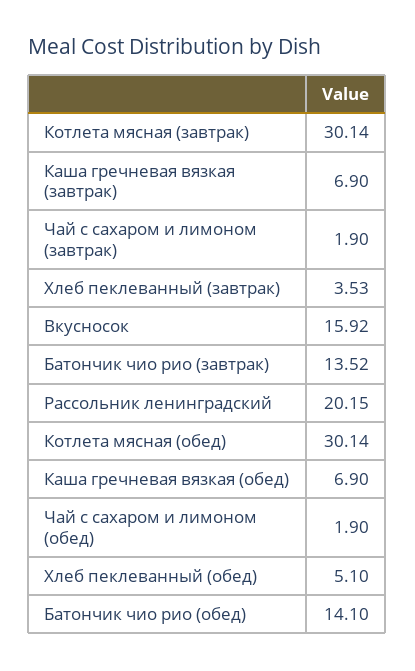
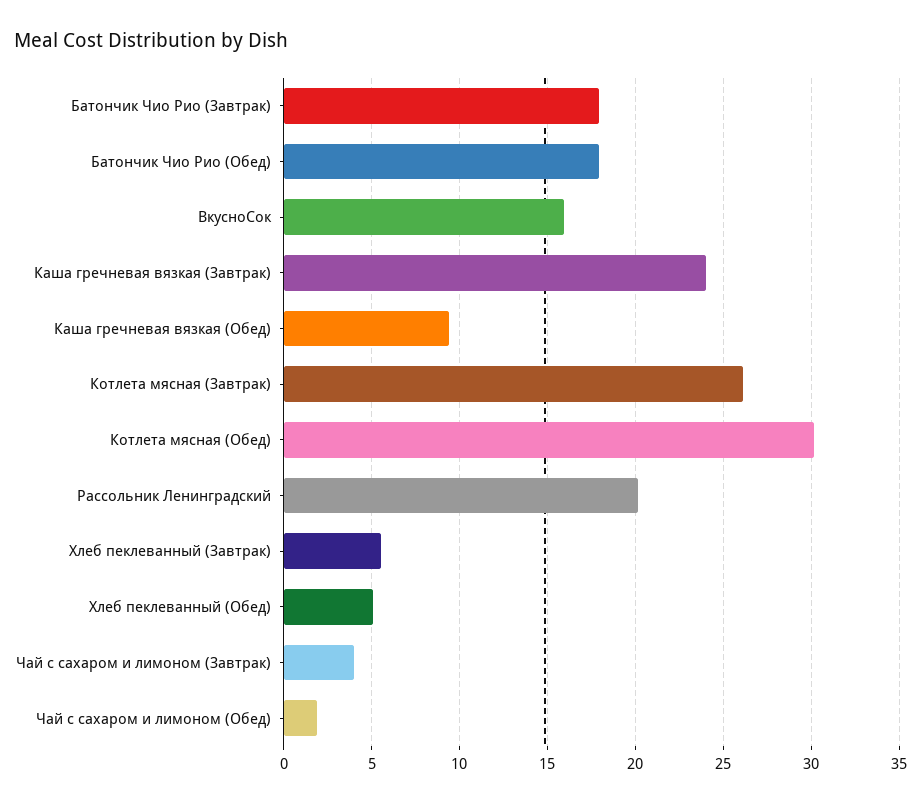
Котлета мясная (завтрак): 30.14 -> 26
Каша гречневая вязкая (завтрак): 6.9 -> 24
Чай с сахаром и лимоном (завтрак): 1.9 -> 4
Хлеб пеклеванный (завтрак): 3.53 -> 5.5
Батончик чио рио (завтрак): 13.52 -> 18
Каша гречневая вязкая (обед): 6.9 -> 9.5
Батончик чио рио (обед): 14.1 -> 18

